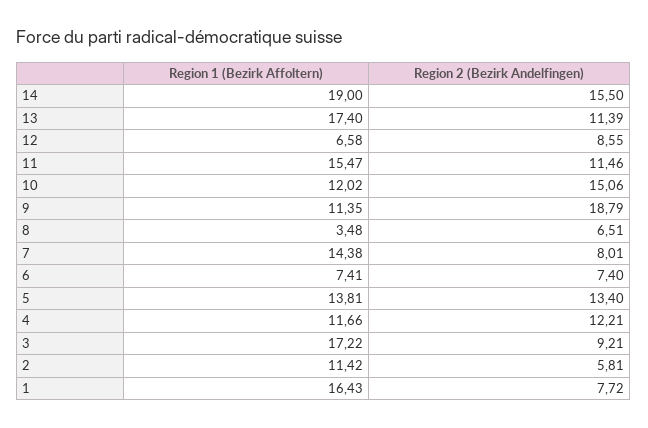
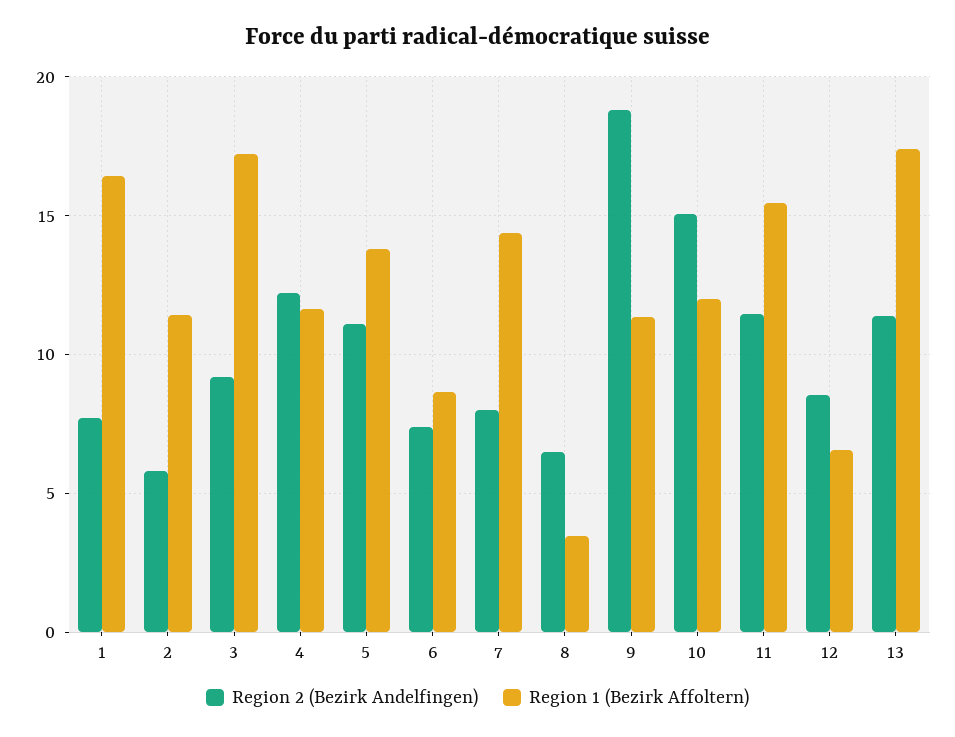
Region 1 (Bezirk Affoltern), 14: 19 -> none
Region 2 (Bezirk Andelfingen), 14: 15.5 -> none
Region 1 (Bezirk Affoltern), 6: 7.41 -> 8.5
Region 2 (Bezirk Andelfingen), 5: 13.4 -> 11

